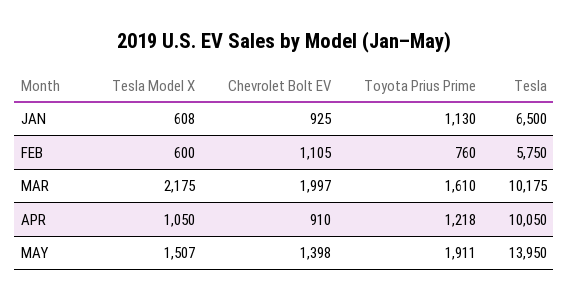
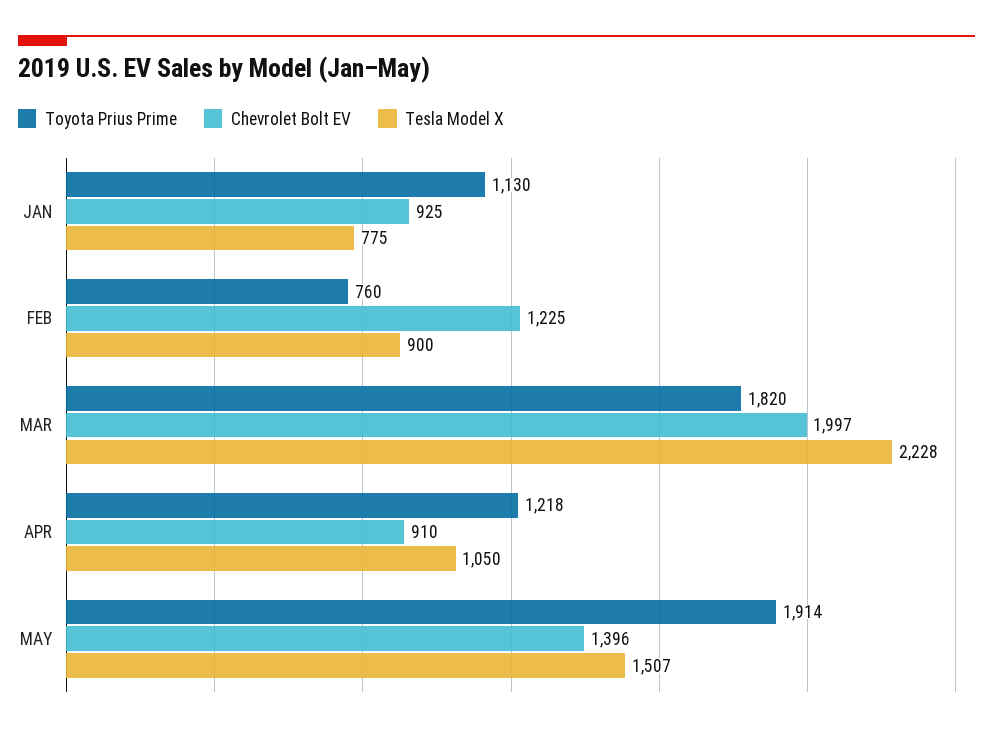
Tesla Model X, JAN: 608 -> 775
Tesla, JAN: 6500 -> none
Tesla Model X, FEB: 600 -> 900
Chevrolet Bolt EV, FEB: 1105 -> 1225
Tesla, FEB: 5750 -> none
Tesla Model X, MAR: 2175 -> 2228
Toyota Prius Prime, MAR: 1610 -> 1820
Tesla, MAR: 10175 -> none
Tesla, APR: 10050 -> none
Chevrolet Bolt EV, MAY: 1398 -> 1396
Toyota Prius Prime, MAY: 1911 -> 1914
Tesla, MAY: 13950 -> none

